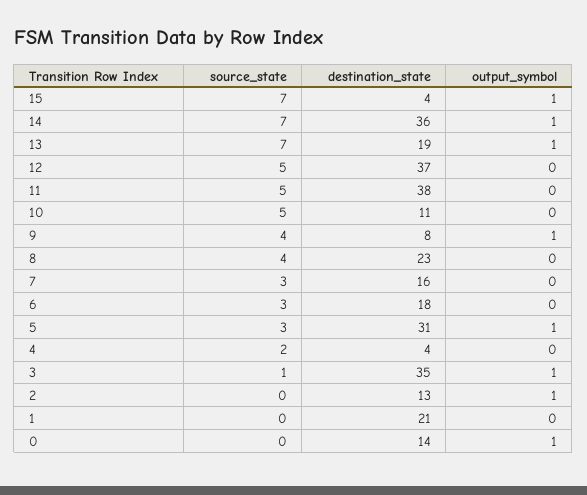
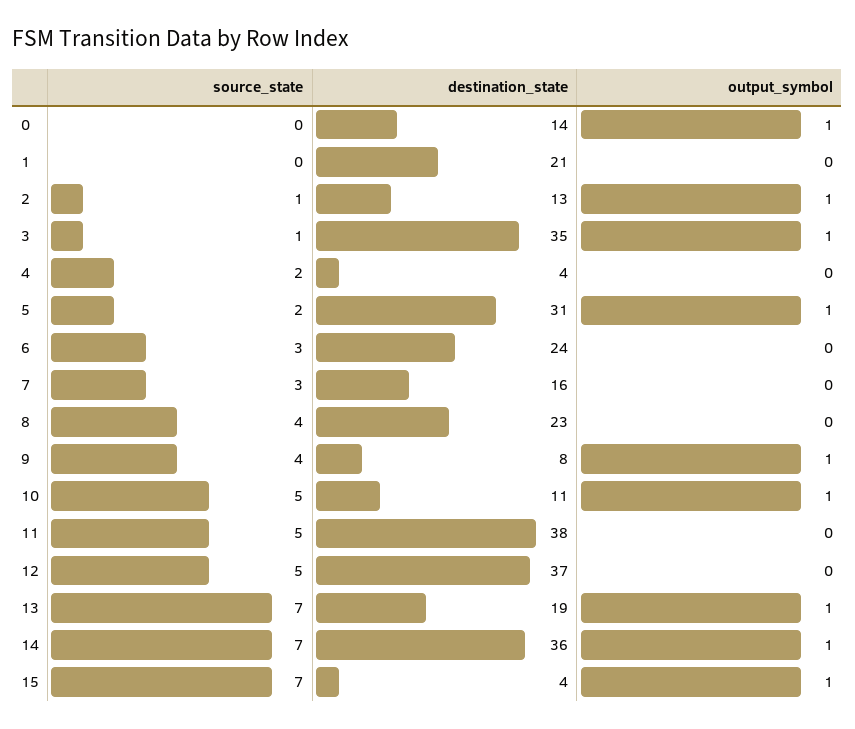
output_symbol, 10: 0 -> 1
destination_state, 6: 18 -> 24
source_state, 5: 3 -> 2
source_state, 2: 0 -> 1

